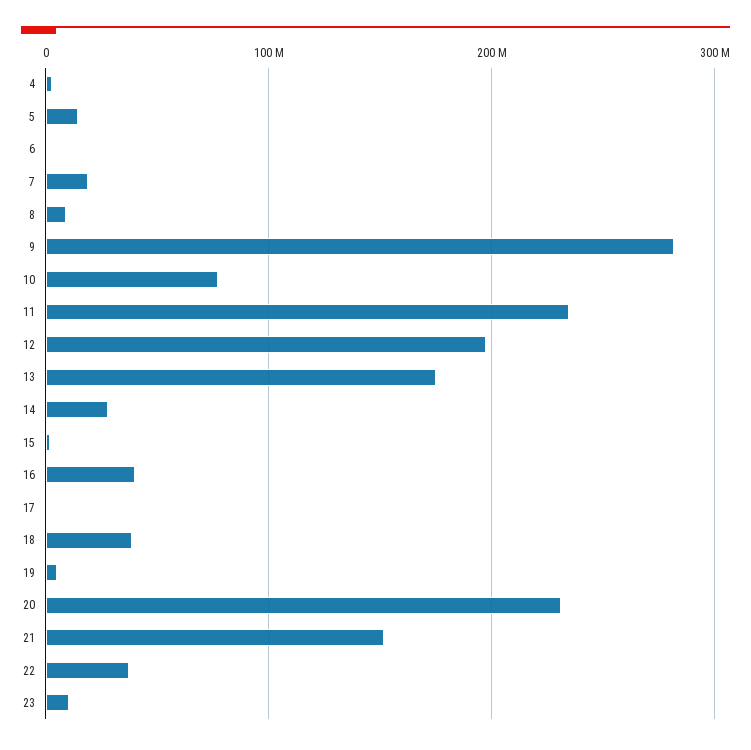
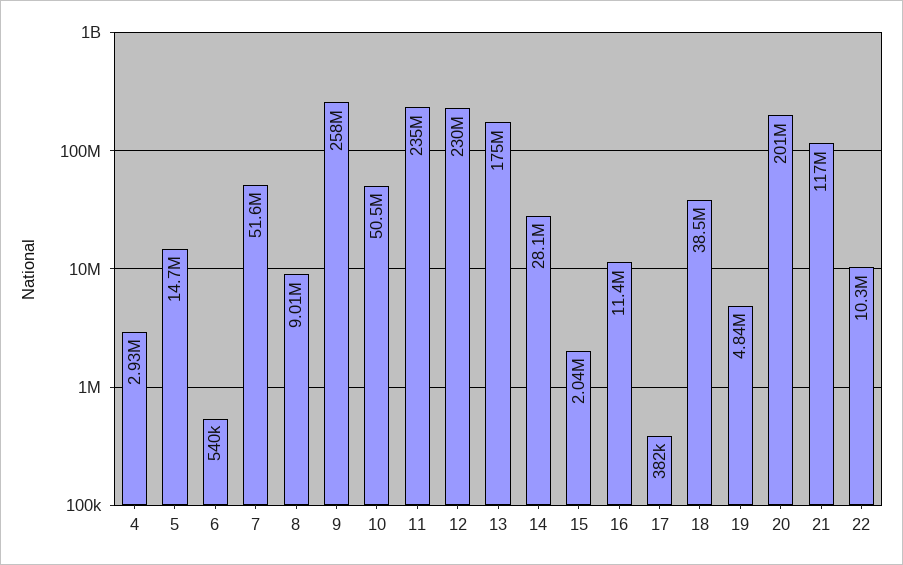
7: 20000000 -> 51600000
9: 280000000 -> 258000000
10: 80000000 -> 50500000
12: 200000000 -> 230000000
16: 40000000 -> 11400000
20: 230000000 -> 201000000
21: 150000000 -> 117000000
22: 40000000 -> 10300000
23: 10000000 -> none

